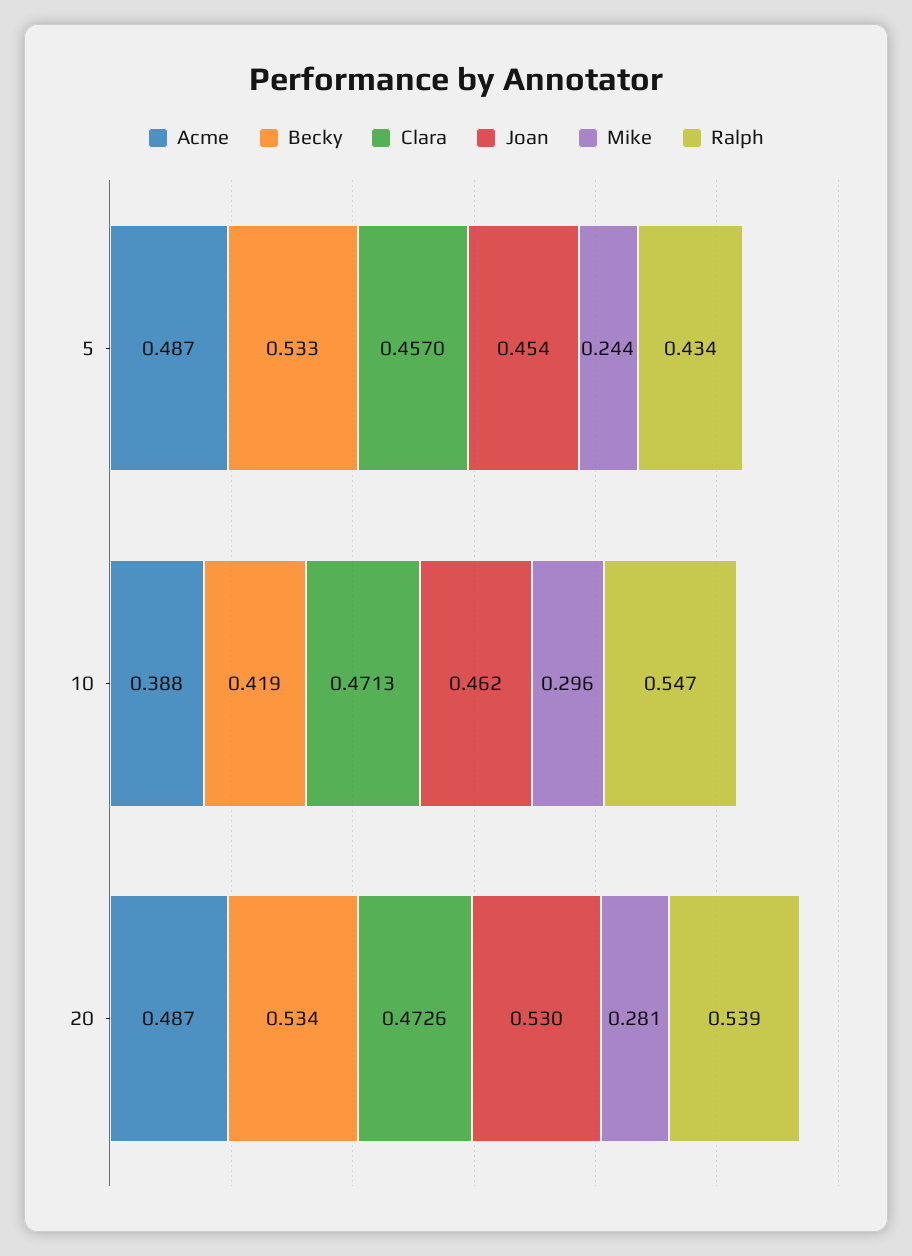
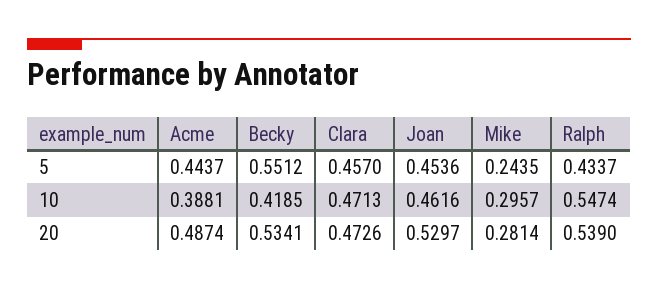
Acme, 5: 0.487 -> 0.4437
Becky, 5: 0.533 -> 0.5512

